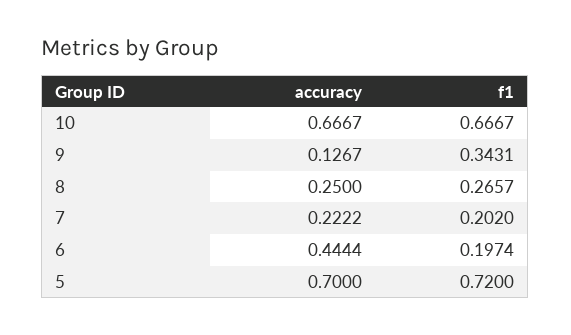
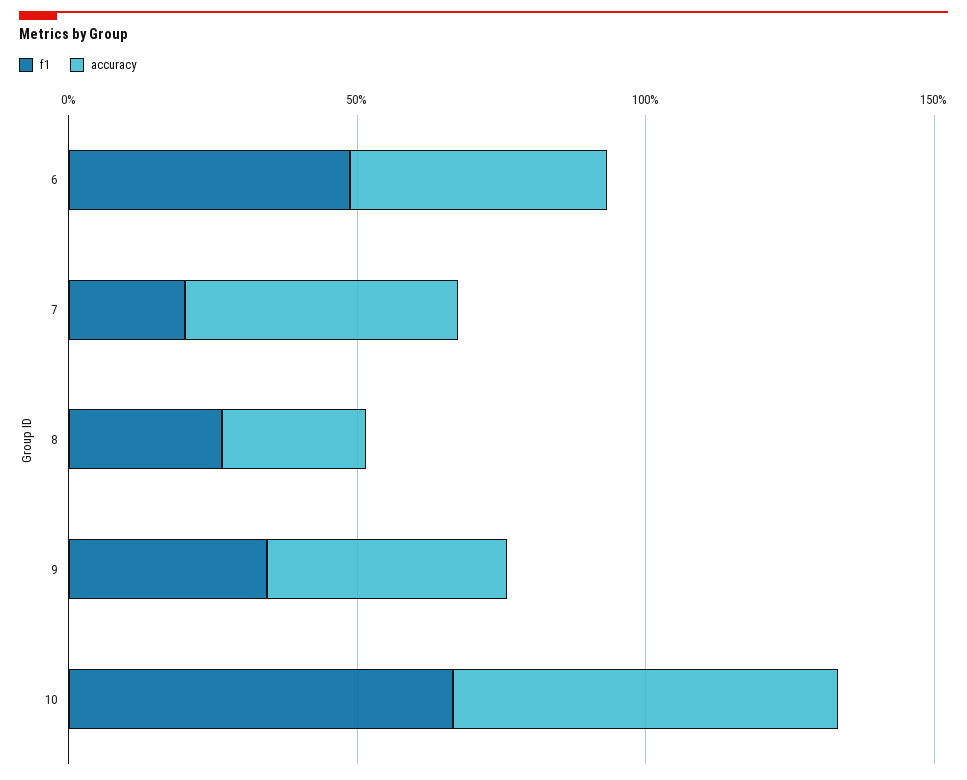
accuracy, 9: 0.1267 -> 0.4
accuracy, 7: 0.2222 -> 0.5
f1, 6: 0.1974 -> 0.5
accuracy, 5: 0.7 -> none
f1, 5: 0.72 -> none

